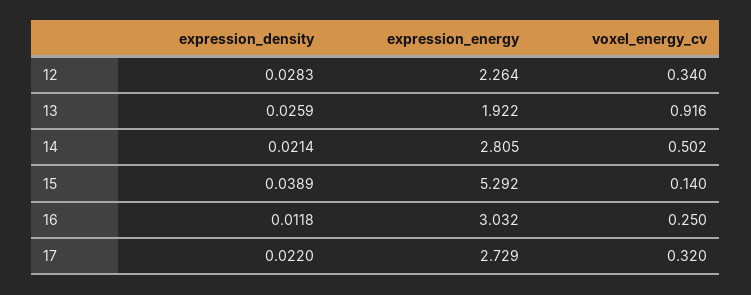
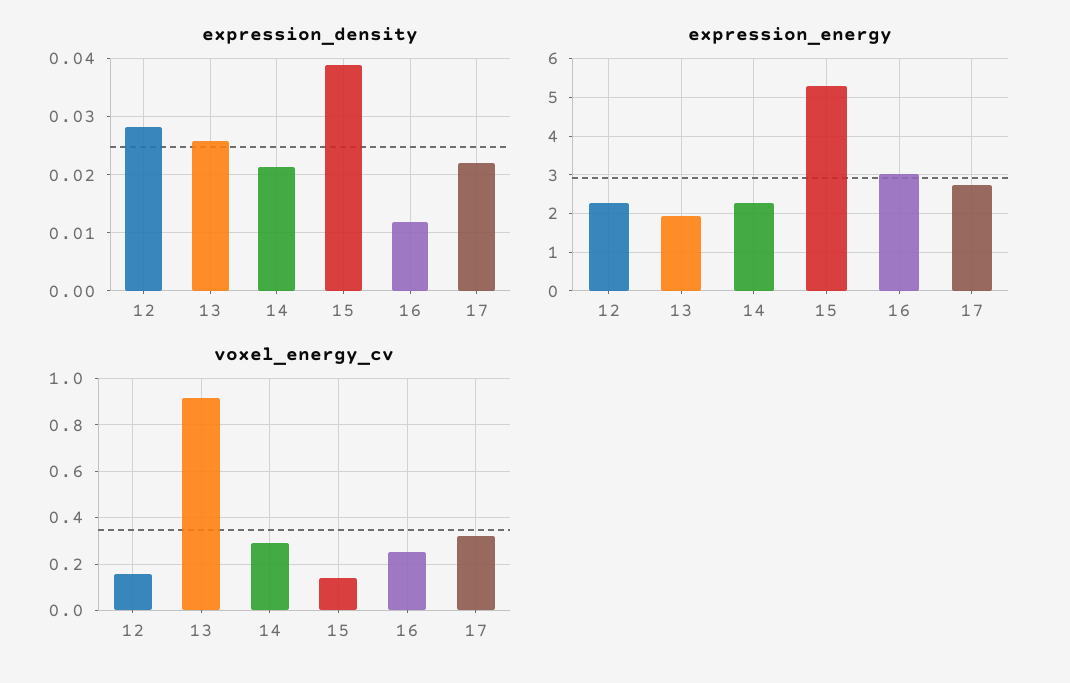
voxel_energy_cv, 12: 0.34 -> 0.15
expression_energy, 14: 2.805 -> 2.2
voxel_energy_cv, 14: 0.502 -> 0.3

